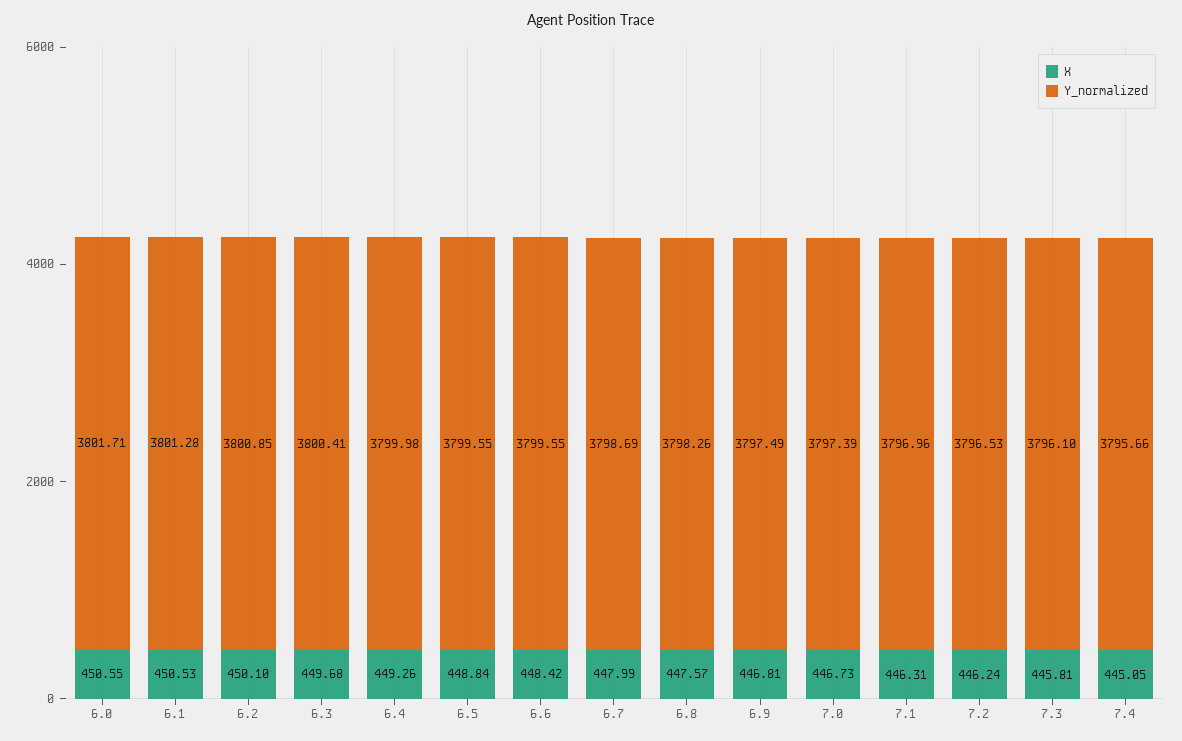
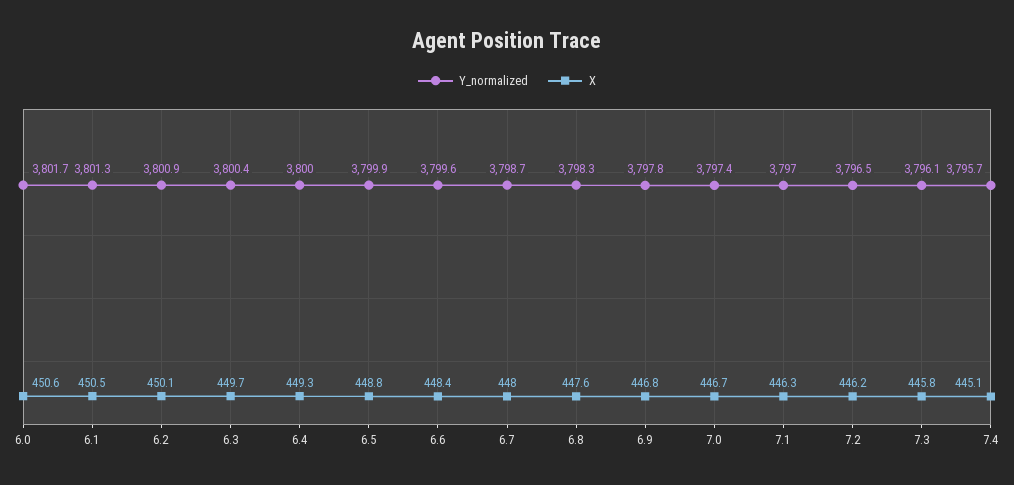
Y_normalized, 6.5: 3799.55 -> 3799.9
Y_normalized, 6.9: 3797.49 -> 3797.8

